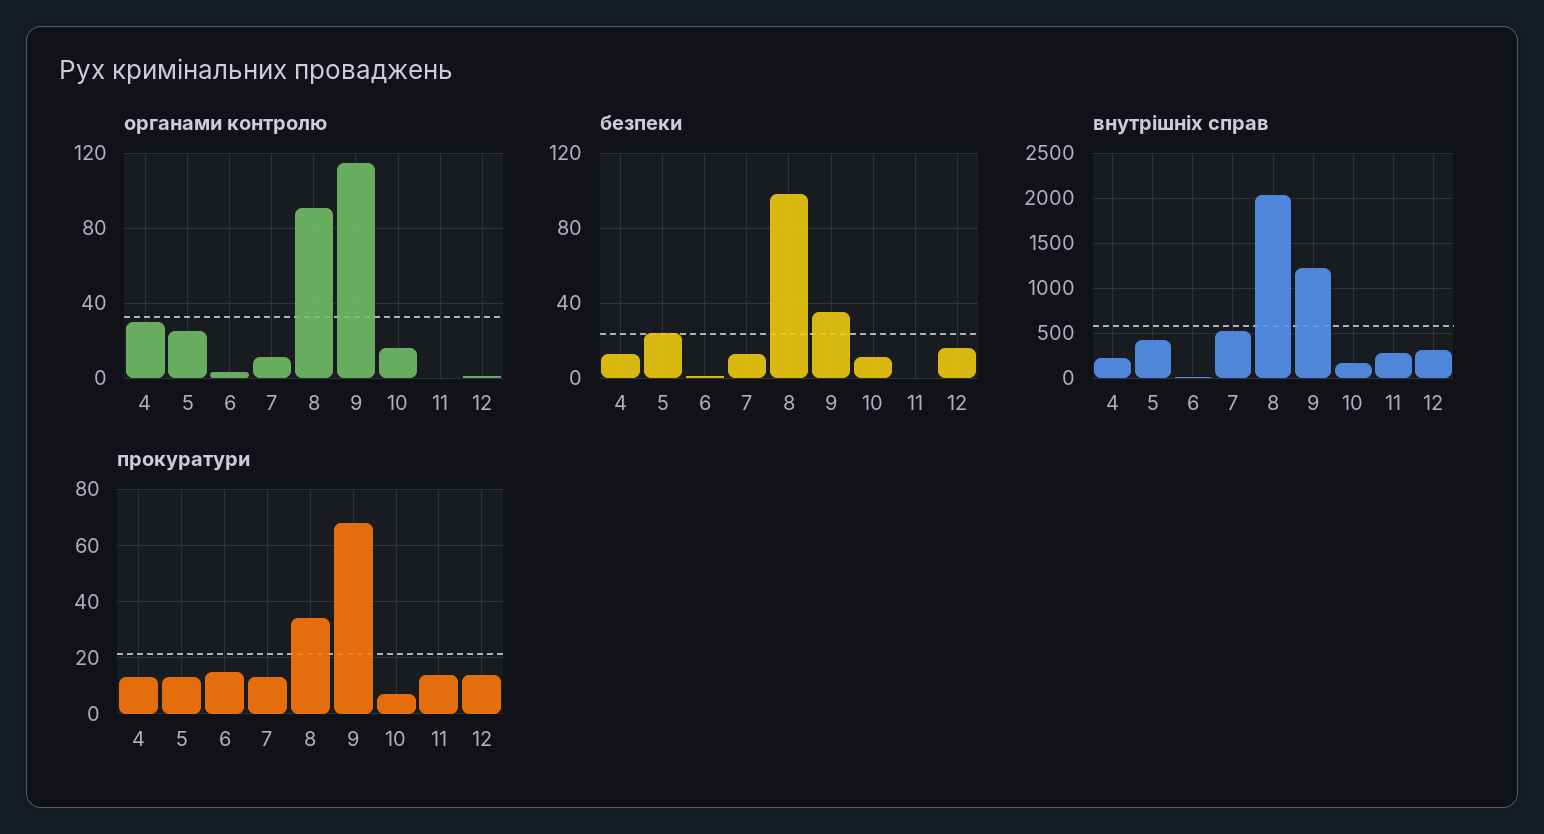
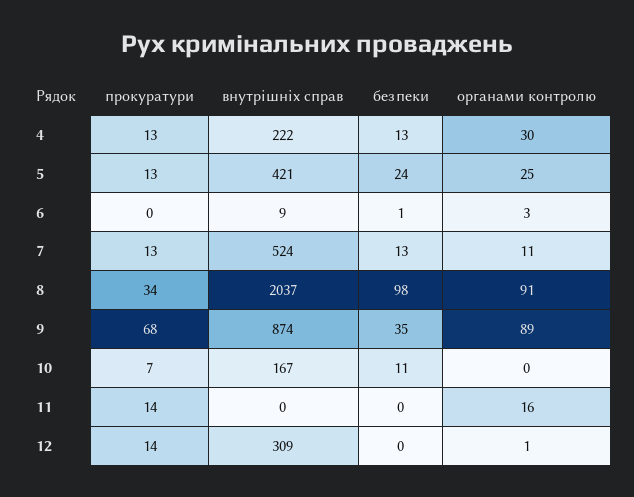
органами контролю, 9: 115 -> 89
органами контролю, 10: 15 -> 0
органами контролю, 11: 0 -> 16
безпеки, 12: 15 -> 0
внутрішніх справ, 9: 1200 -> 874
внутрішніх справ, 11: 300 -> 0
прокуратури, 6: 15 -> 0

